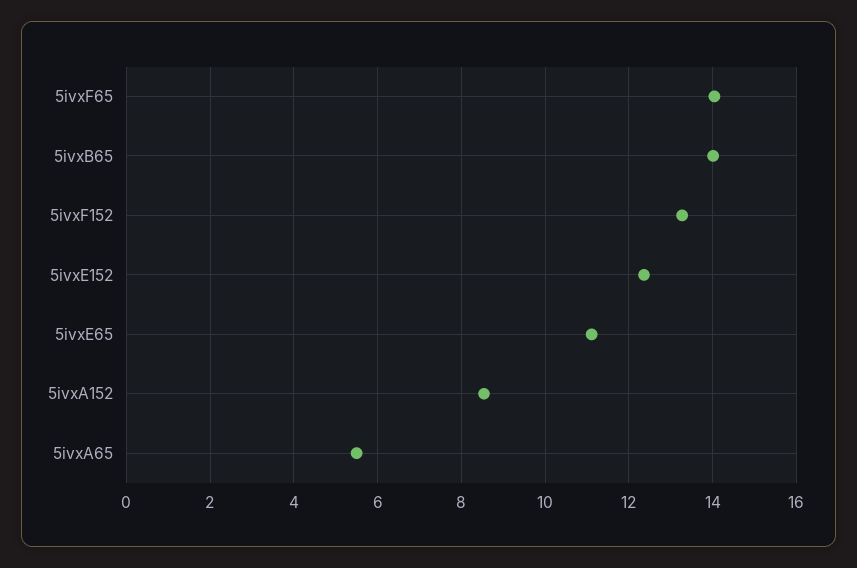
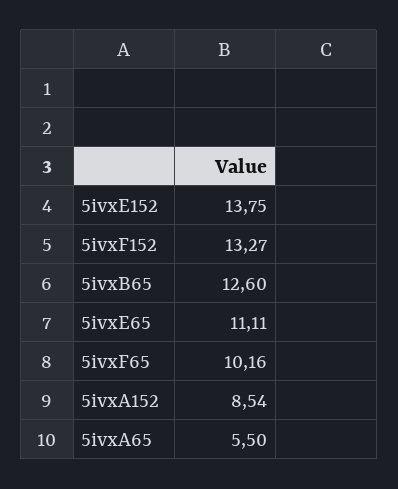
5ivxF65: 14 -> 10.16
5ivxB65: 14 -> 12.6
5ivxE152: 12.4 -> 13.75

